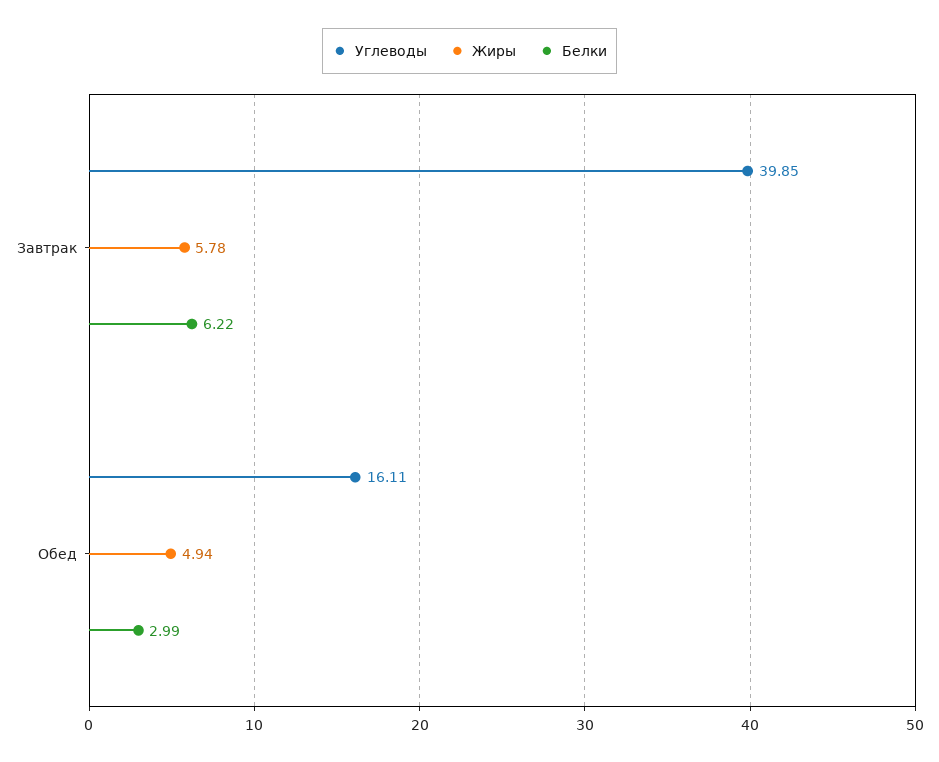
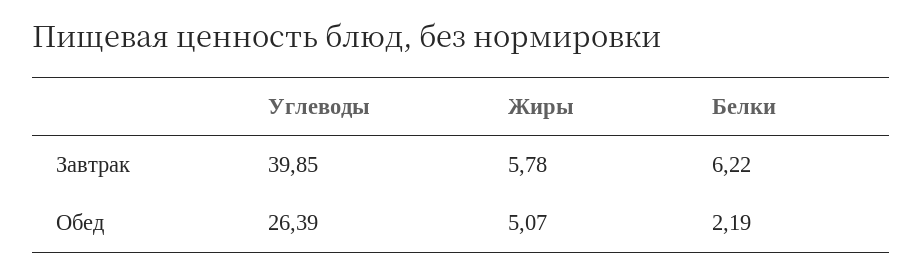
Углеводы, Обед: 16.11 -> 26.39
Жиры, Обед: 4.94 -> 5.07
Белки, Обед: 2.99 -> 2.19

